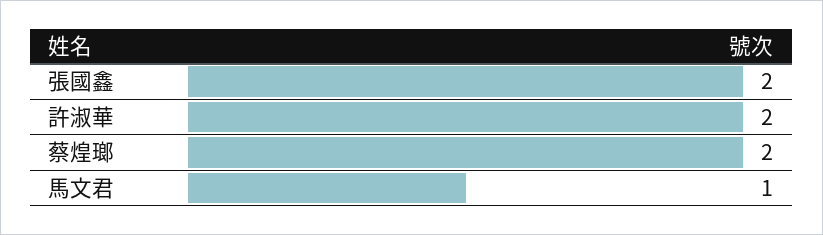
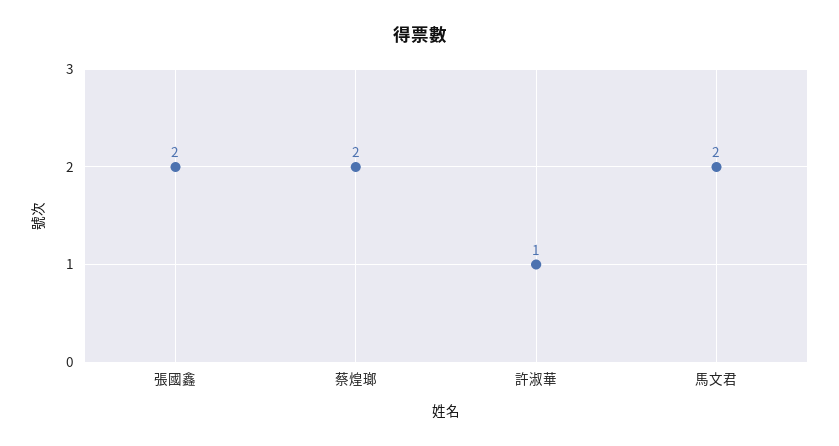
許淑華: 2 -> 1
馬文君: 1 -> 2

